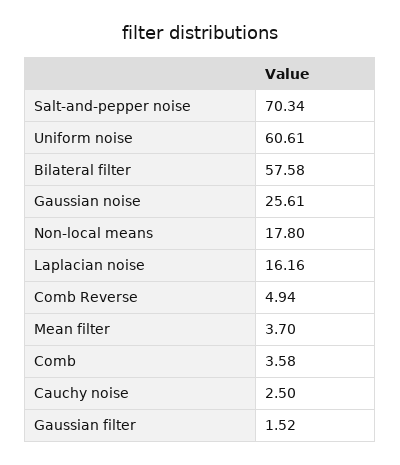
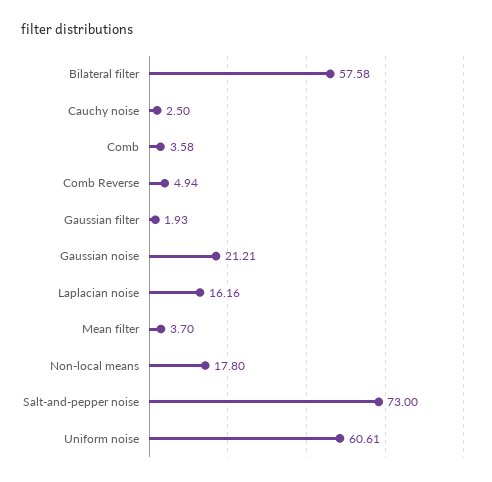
Salt-and-pepper noise: 70.34 -> 73
Gaussian noise: 25.61 -> 21.21
Gaussian filter: 1.52 -> 1.93

